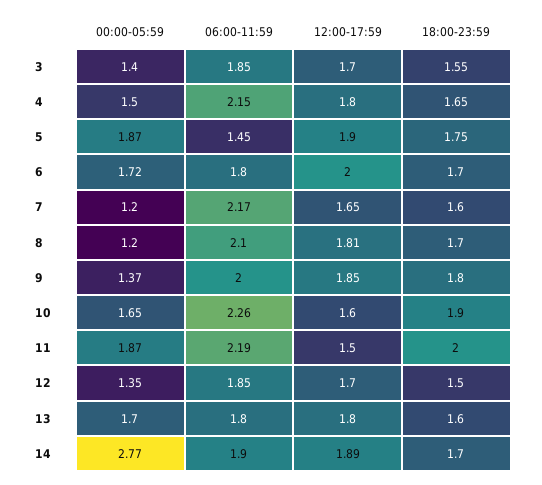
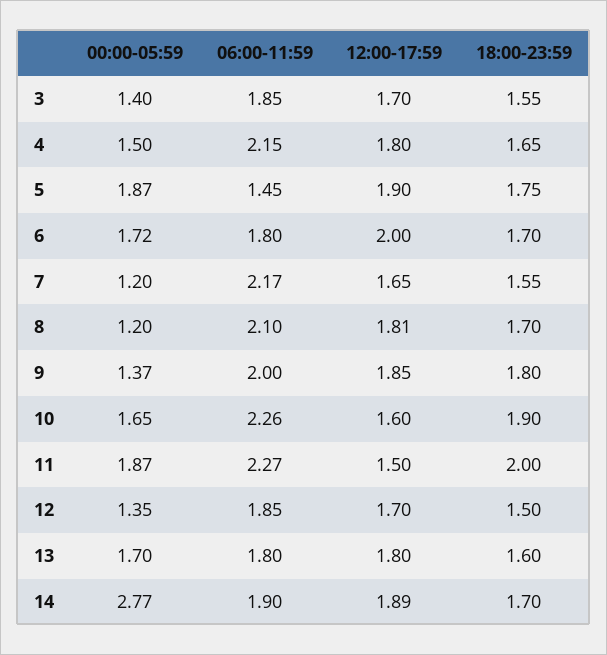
18:00-23:59, 7: 1.6 -> 1.55
06:00-11:59, 11: 2.19 -> 2.27

